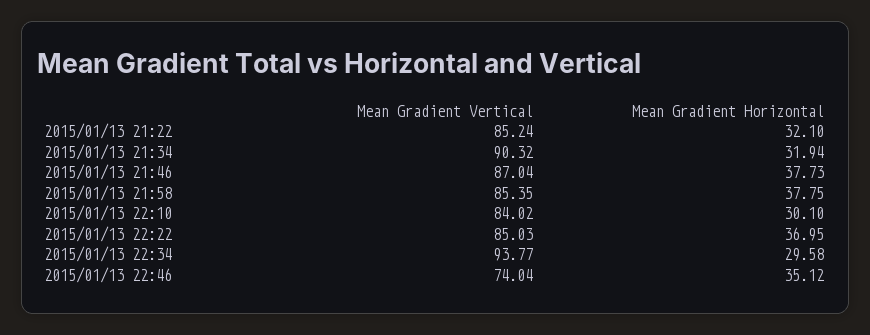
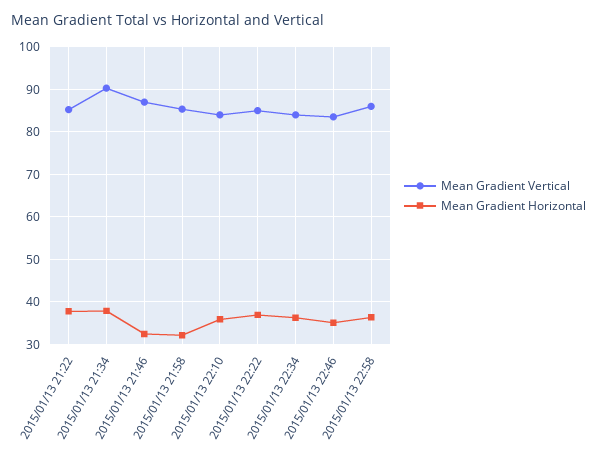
Mean Gradient Horizontal, 2015/01/13 21:22: 32.1 -> 38
Mean Gradient Horizontal, 2015/01/13 21:34: 31.94 -> 38
Mean Gradient Horizontal, 2015/01/13 21:46: 37.73 -> 32
Mean Gradient Horizontal, 2015/01/13 21:58: 37.75 -> 32
Mean Gradient Horizontal, 2015/01/13 22:10: 30.1 -> 36
Mean Gradient Vertical, 2015/01/13 22:34: 93.77 -> 84
Mean Gradient Horizontal, 2015/01/13 22:34: 29.58 -> 36
Mean Gradient Vertical, 2015/01/13 22:46: 74.04 -> 84
Mean Gradient Vertical, 2015/01/13 22:58: none -> 86
Mean Gradient Horizontal, 2015/01/13 22:58: none -> 36

